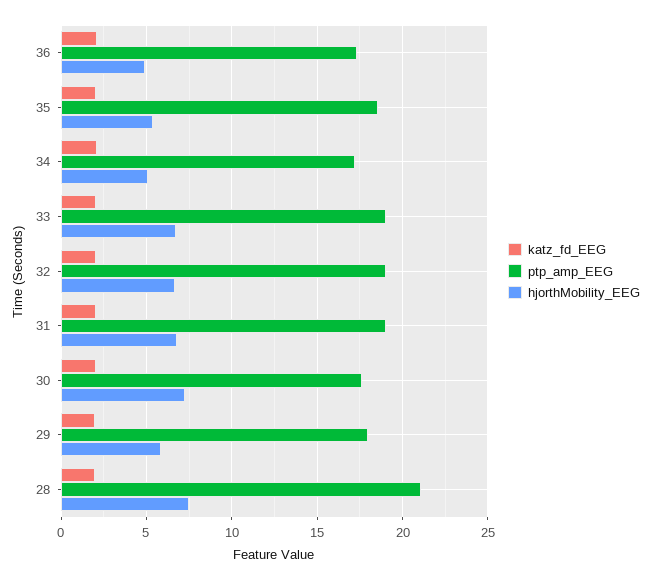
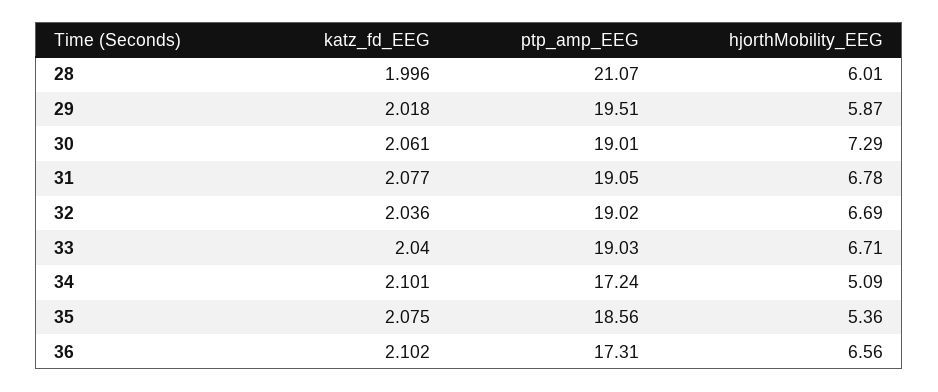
hjorthMobility_EEG, 36: 5 -> 6.56
ptp_amp_EEG, 30: 17.5 -> 19.01
ptp_amp_EEG, 29: 18 -> 19.51
hjorthMobility_EEG, 28: 7.5 -> 6.01

